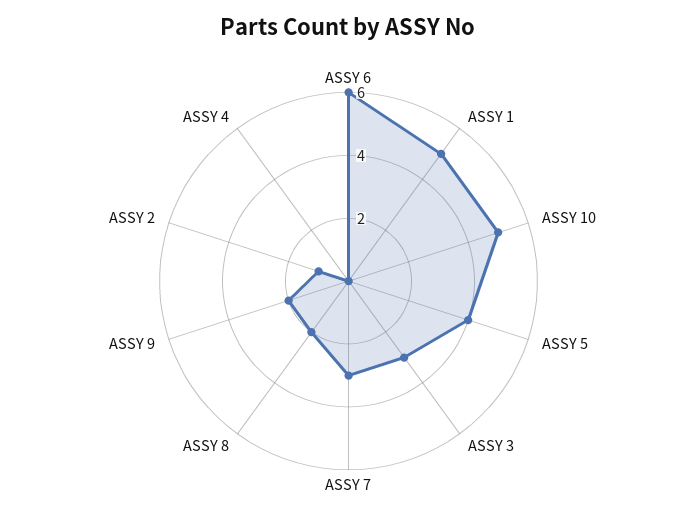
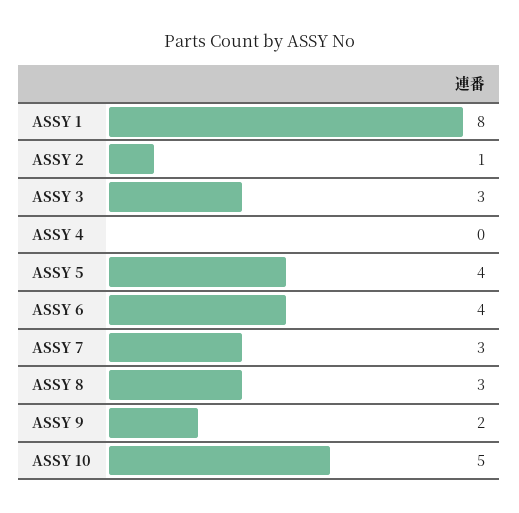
ASSY 6: 6 -> 4
ASSY 1: 5 -> 8
ASSY 8: 2 -> 3

